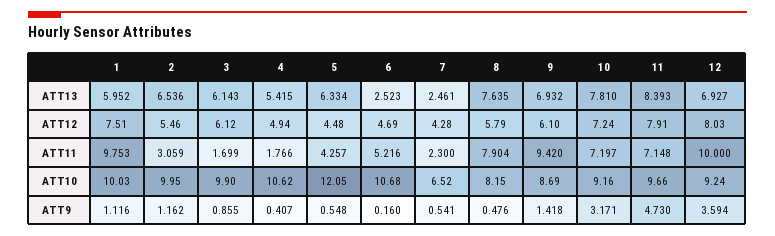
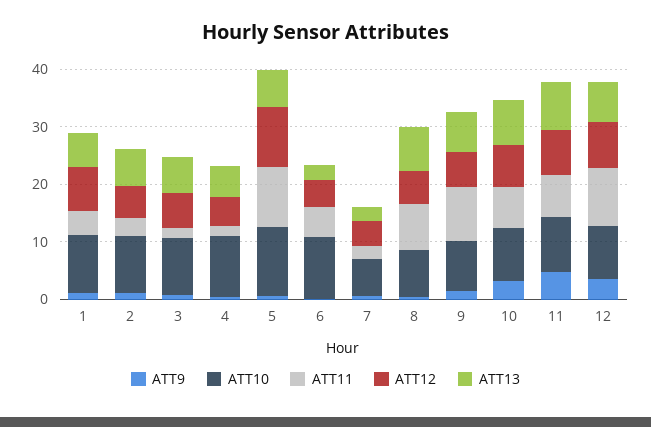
ATT12, 5: 4.48 -> 10
ATT11, 1: 9.753 -> 4
ATT11, 5: 4.257 -> 10

